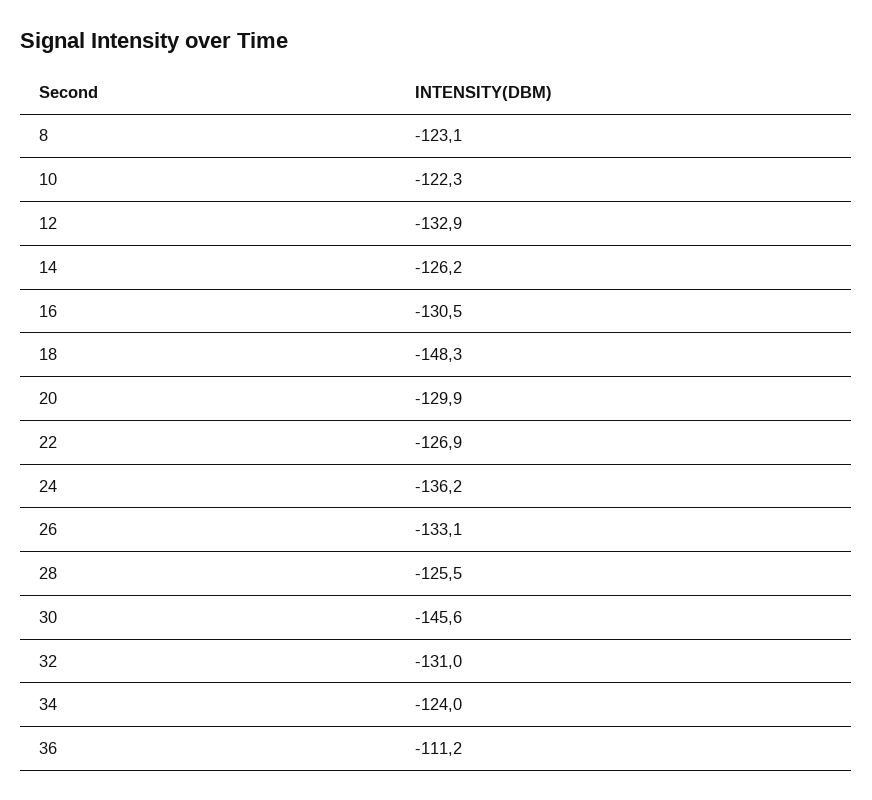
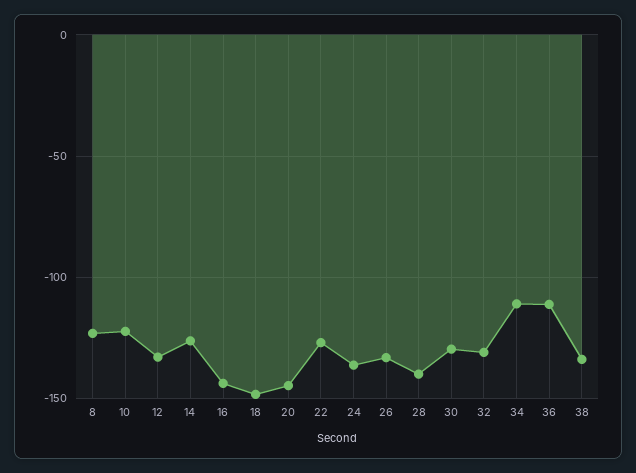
16: -130.5 -> -145
20: -129.9 -> -145
28: -125.5 -> -140
30: -145.6 -> -130
34: -124 -> -110
38: none -> -135

